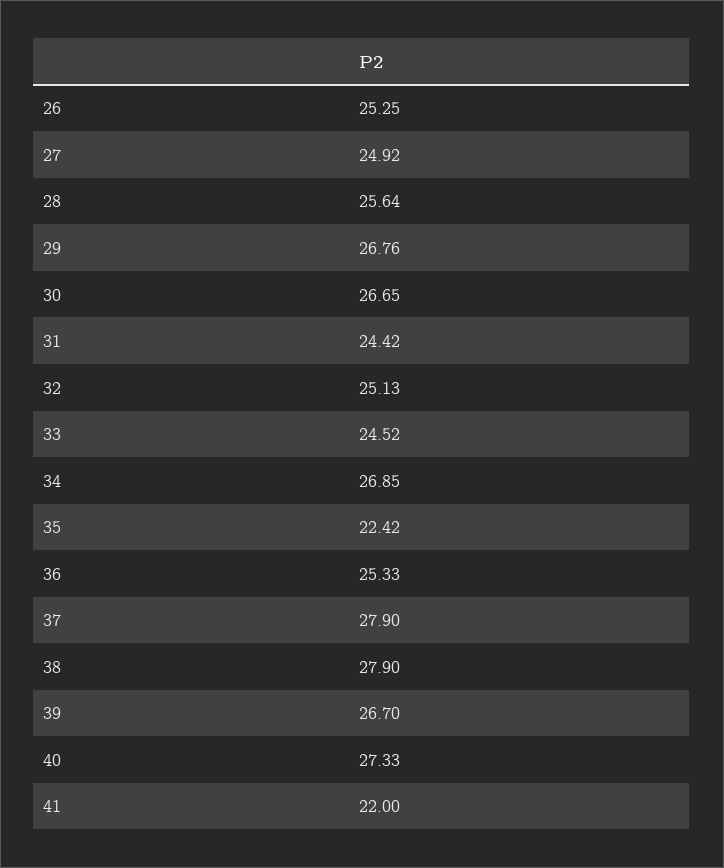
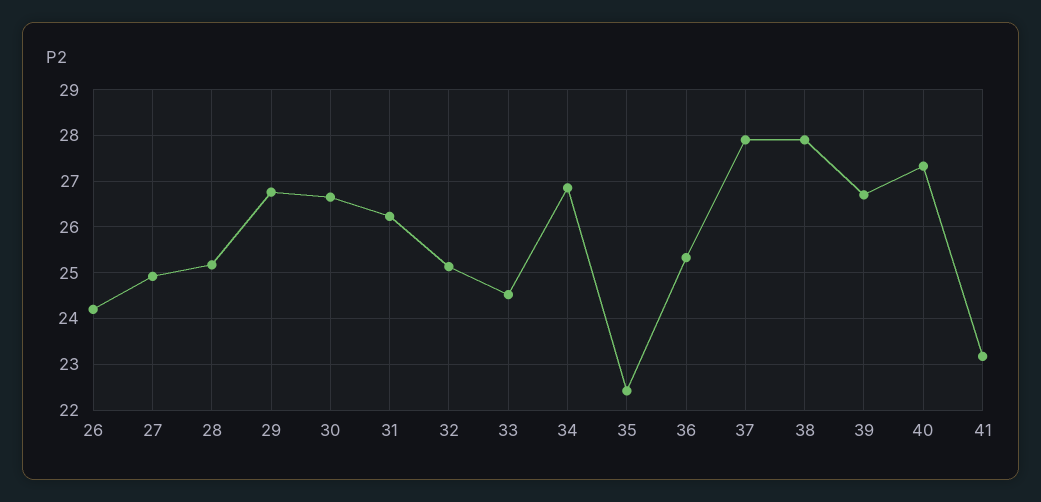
26: 25.25 -> 24.2
28: 25.64 -> 25.2
31: 24.42 -> 26.2
41: 22 -> 23.2

